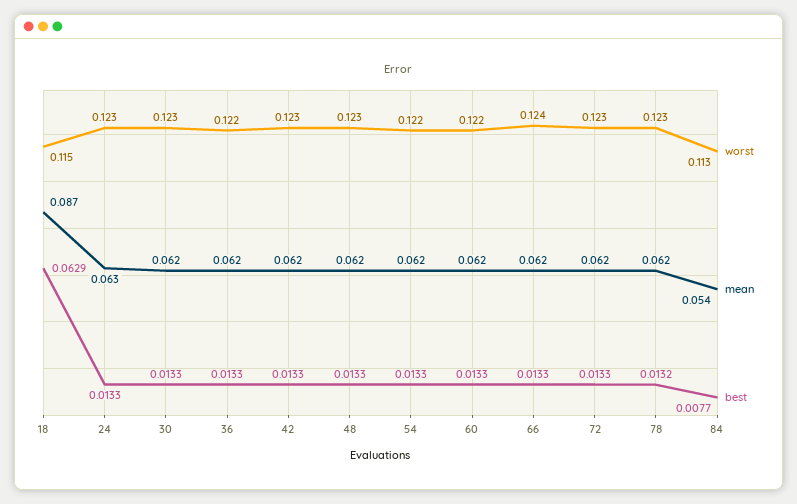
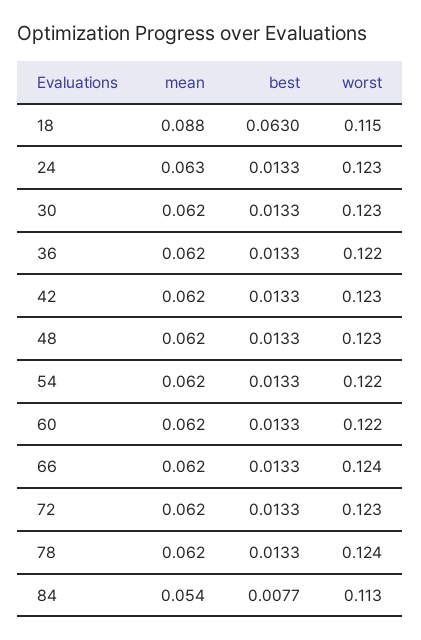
mean, 18: 0.087 -> 0.088
best, 18: 0.0629 -> 0.063
worst, 78: 0.123 -> 0.124
best, 78: 0.0132 -> 0.0133

